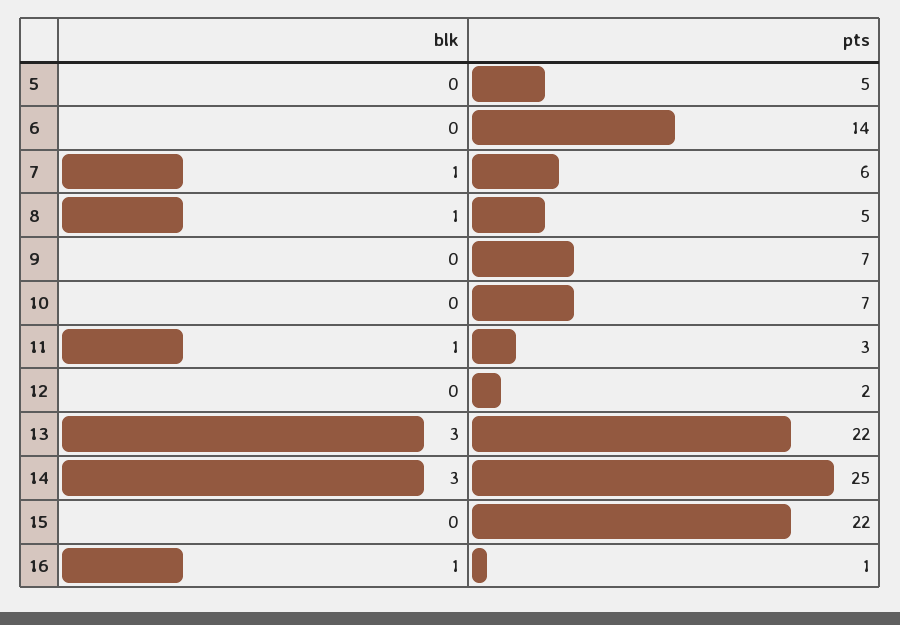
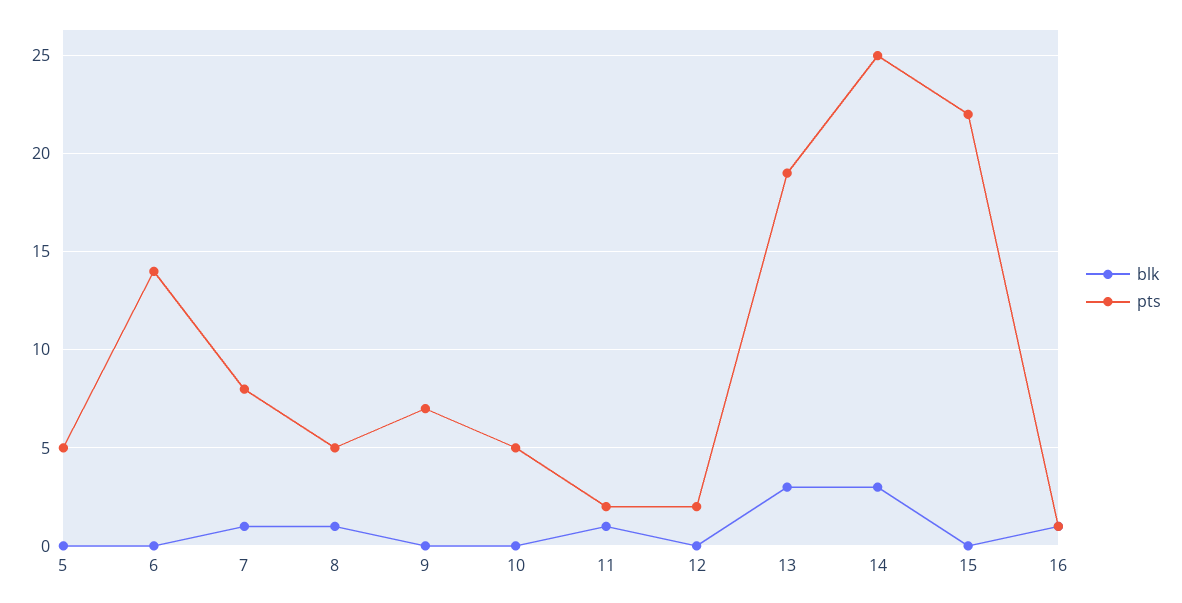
pts, 7: 6 -> 8
pts, 10: 7 -> 5
pts, 11: 3 -> 2
pts, 13: 22 -> 19

